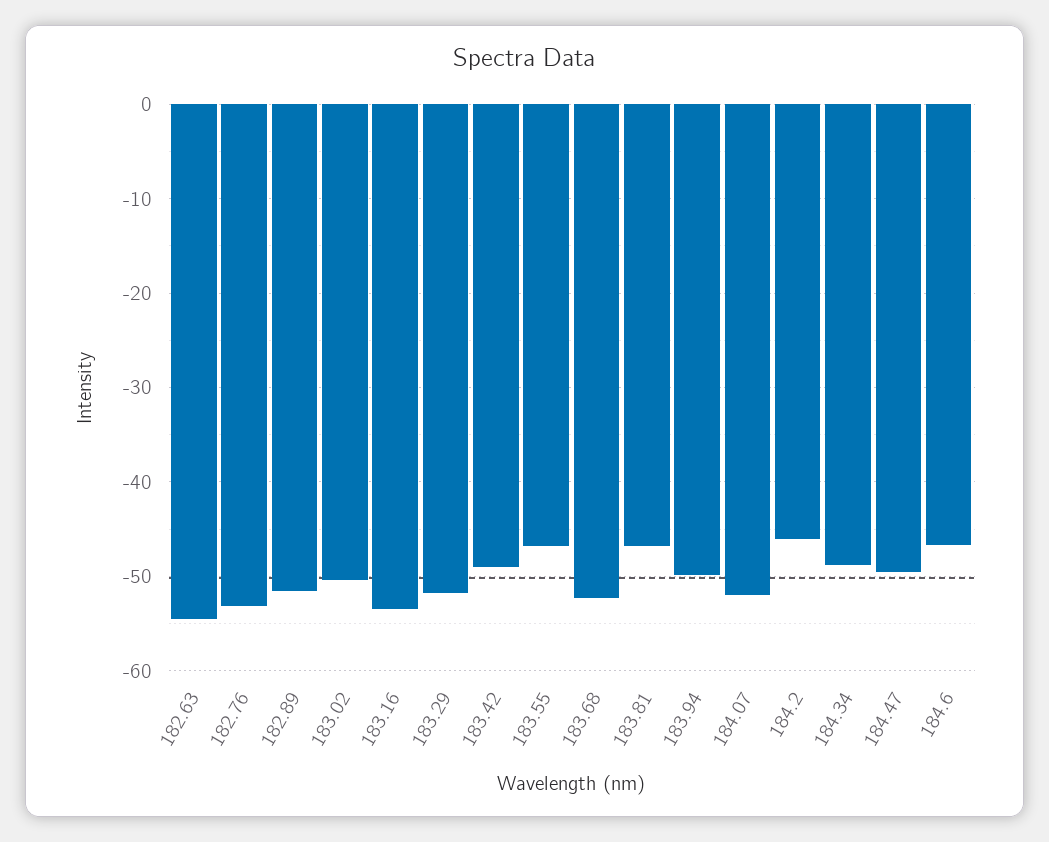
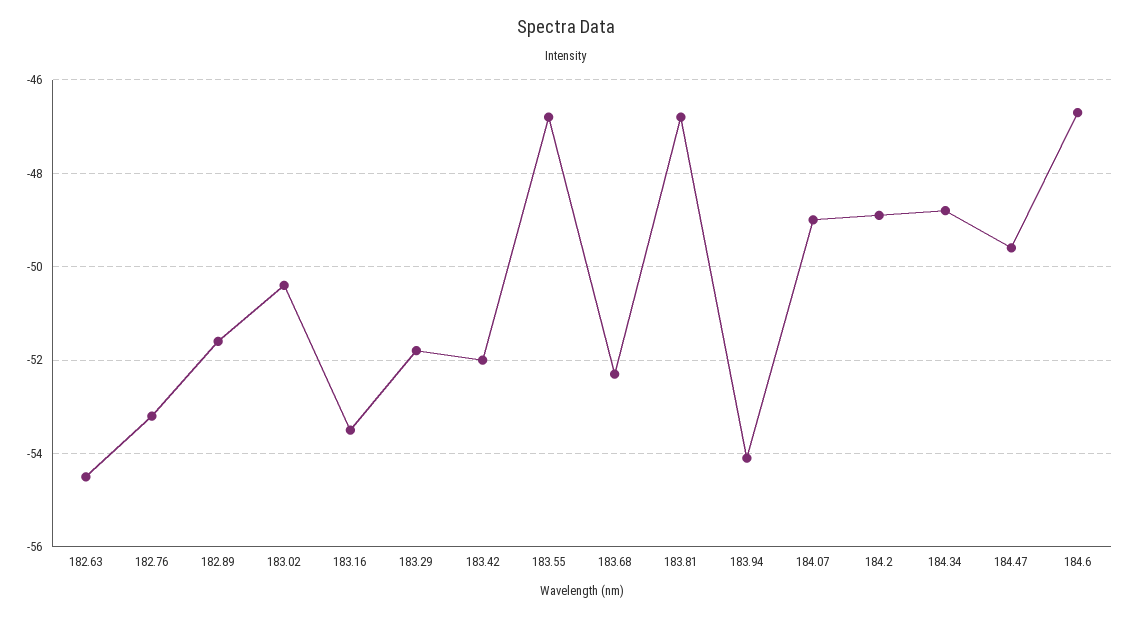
183.42: -49 -> -52
183.94: -50 -> -54
184.07: -52 -> -49
184.2: -46 -> -49

